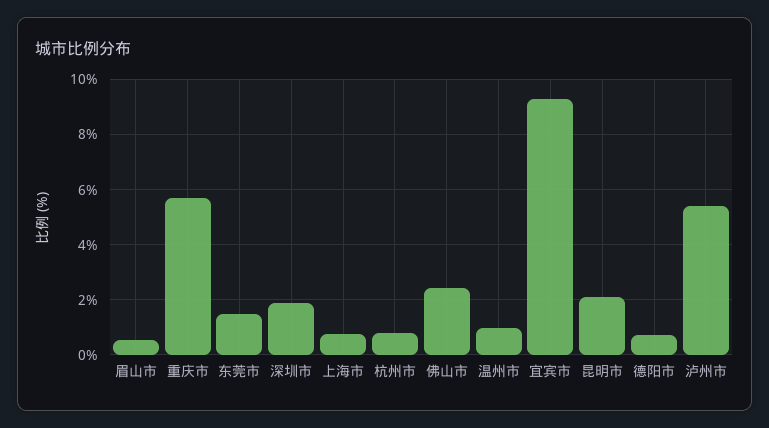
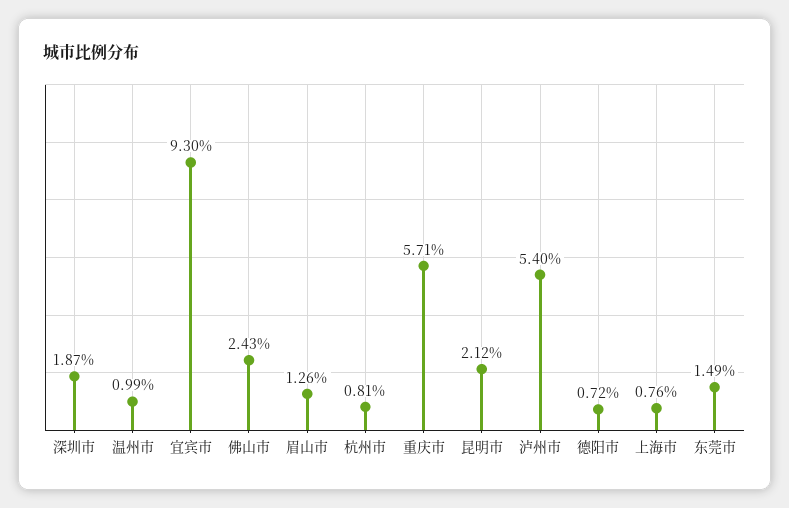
眉山市: 0.5 -> 1.26

